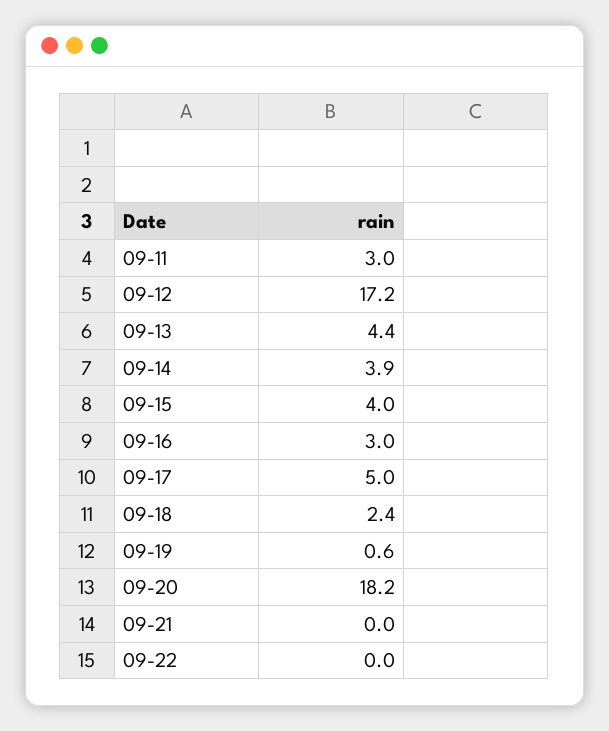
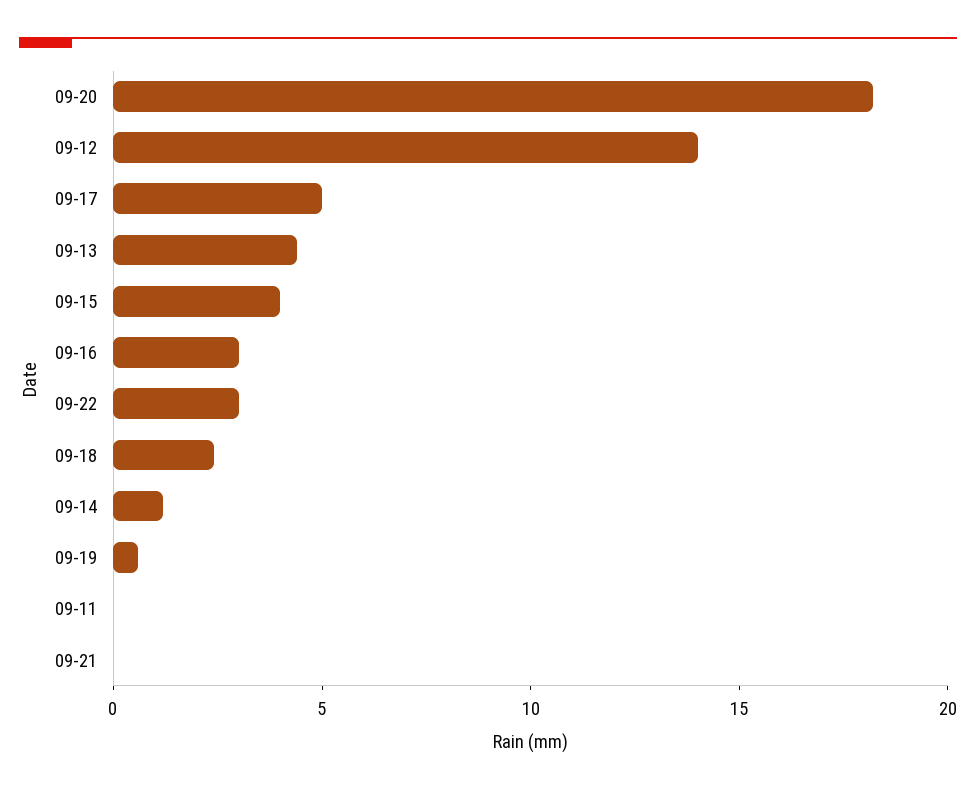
09-11: 3 -> 0
09-12: 17.2 -> 14
09-14: 3.9 -> 1
09-22: 0 -> 3

